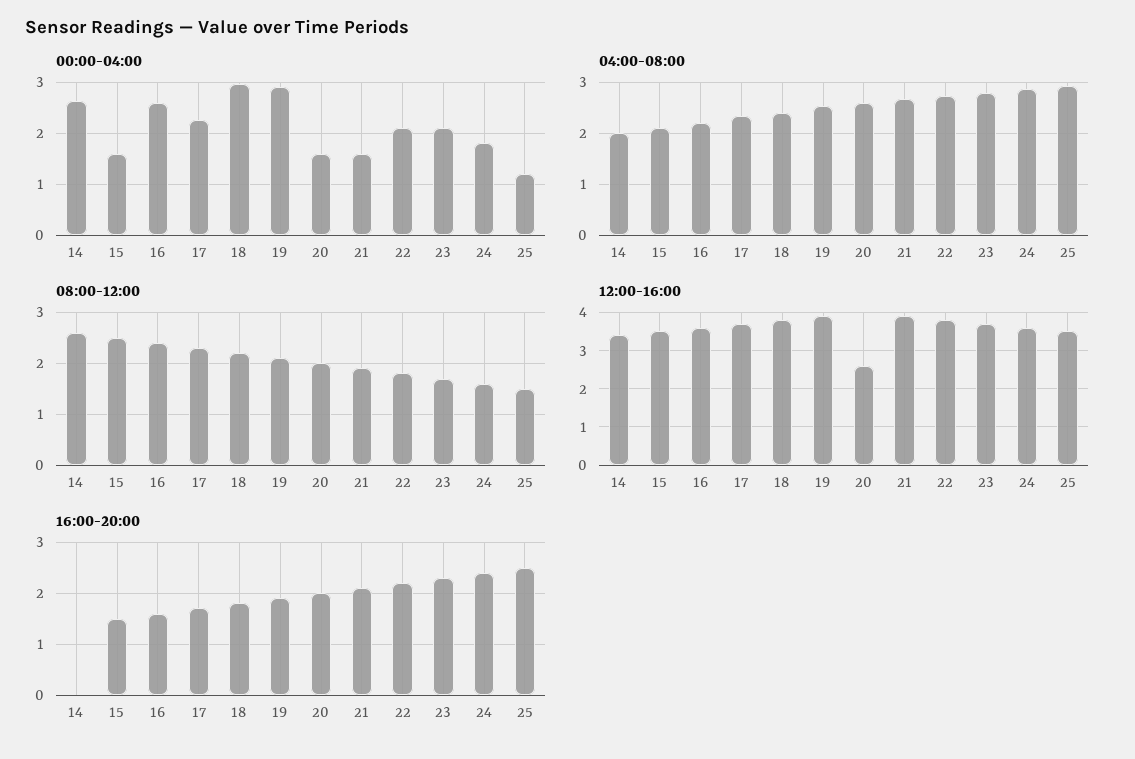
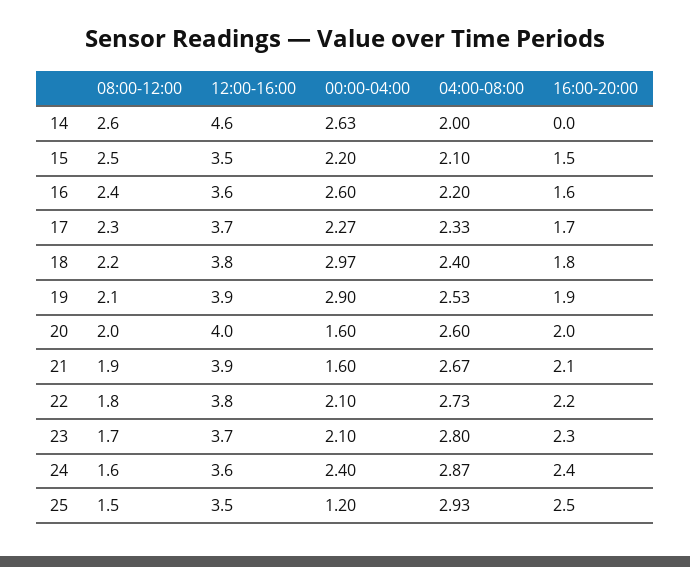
00:00-04:00, 15: 1.6 -> 2.2
00:00-04:00, 24: 1.8 -> 2.4
12:00-16:00, 14: 3.5 -> 4.6
12:00-16:00, 20: 2.5 -> 4

